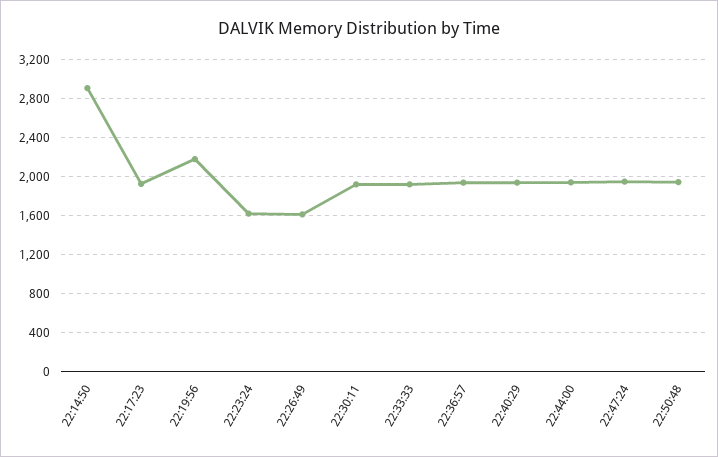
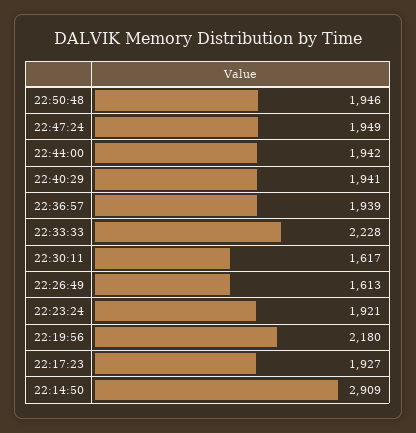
22:23:24: 1600 -> 1921
22:30:11: 1900 -> 1617
22:33:33: 1900 -> 2228

